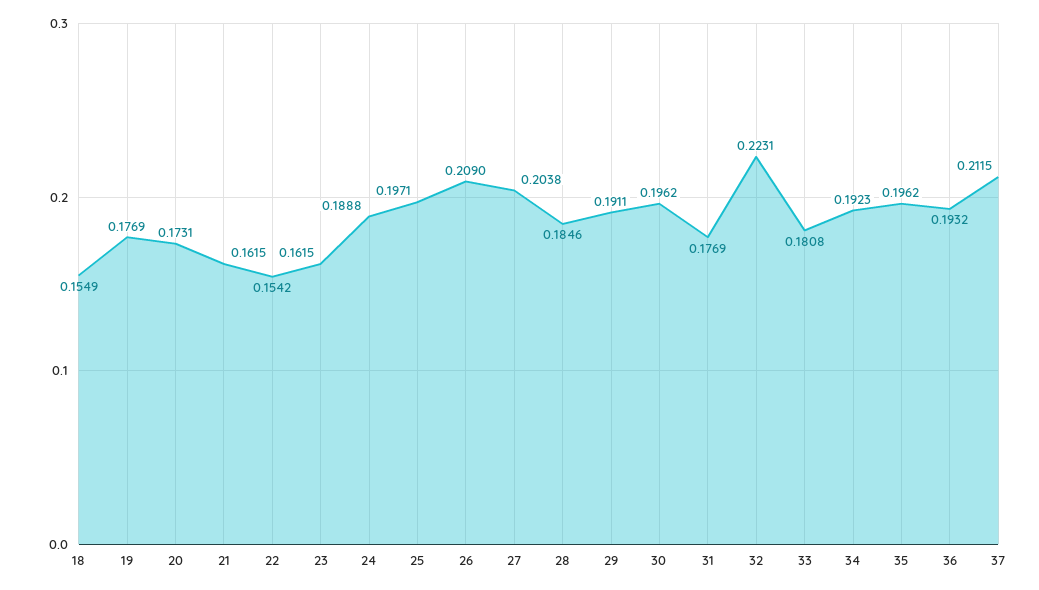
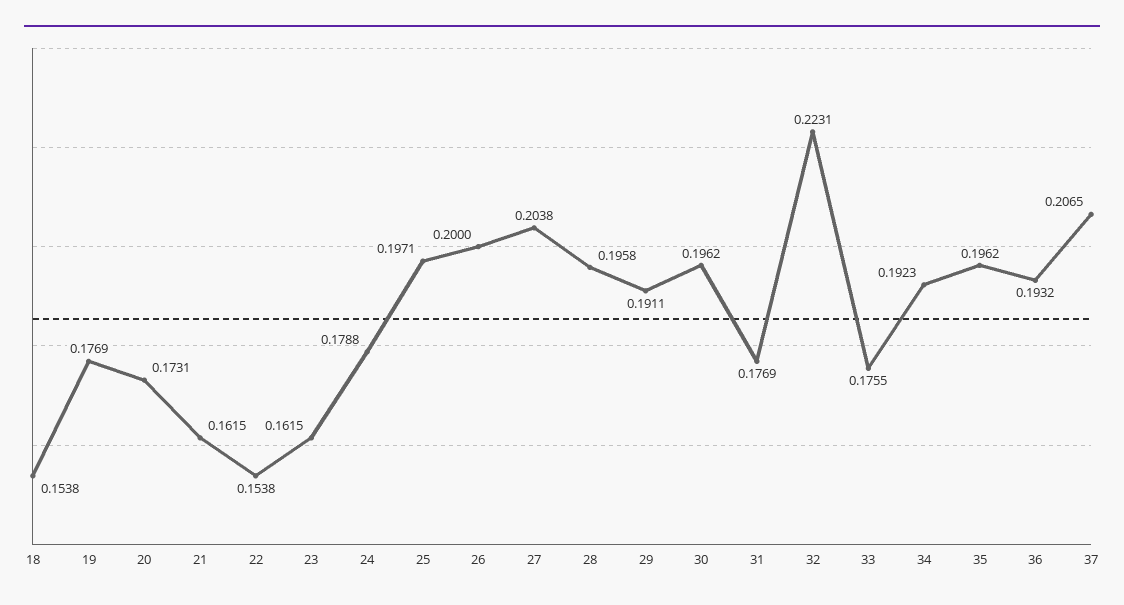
18: 0.1549 -> 0.1538
22: 0.1542 -> 0.1538
24: 0.1888 -> 0.1788
26: 0.209 -> 0.2
28: 0.1846 -> 0.1958
33: 0.1808 -> 0.1755
37: 0.2115 -> 0.2065

